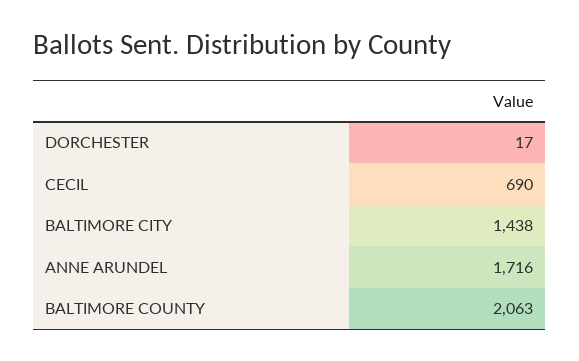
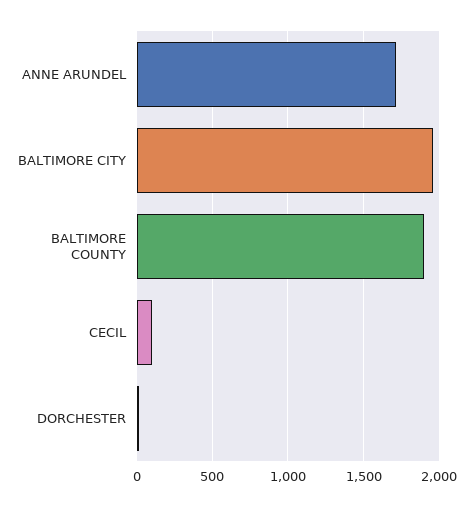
CECIL: 690 -> 100
BALTIMORE CITY: 1438 -> 1950
BALTIMORE COUNTY: 2063 -> 1900

